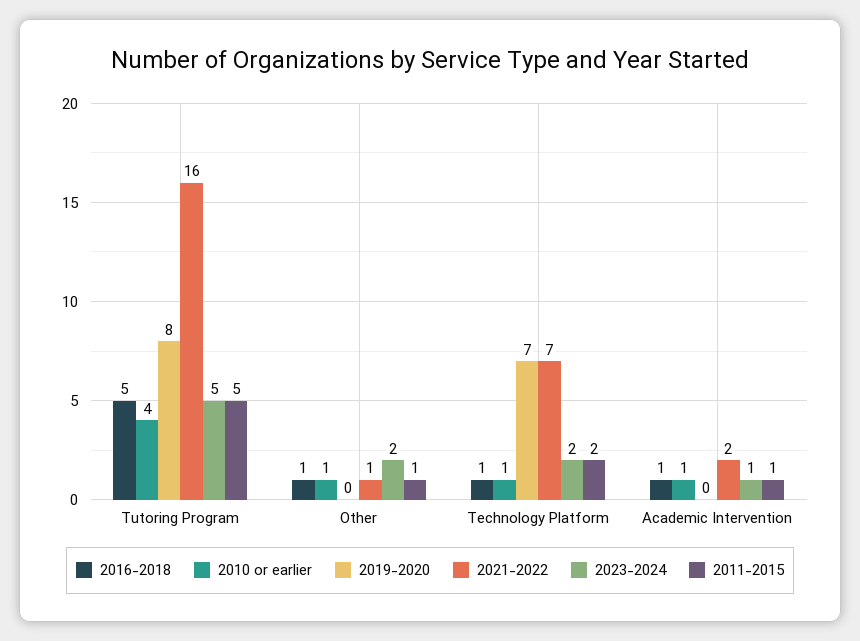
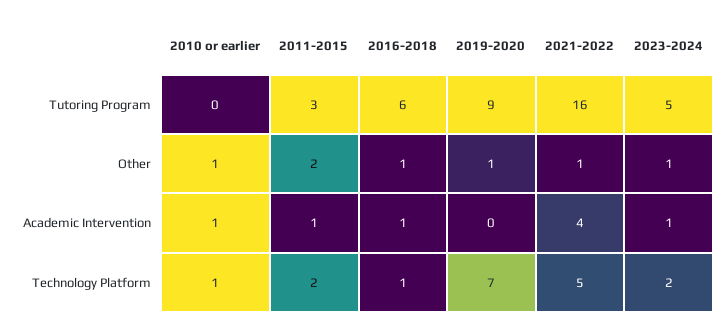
2016-2018, Tutoring Program: 5 -> 6
2010 or earlier, Tutoring Program: 4 -> 0
2019-2020, Tutoring Program: 8 -> 9
2011-2015, Tutoring Program: 5 -> 3
2019-2020, Other: 0 -> 1
2023-2024, Other: 2 -> 1
2011-2015, Other: 1 -> 2
2021-2022, Technology Platform: 7 -> 5
2021-2022, Academic Intervention: 2 -> 4

